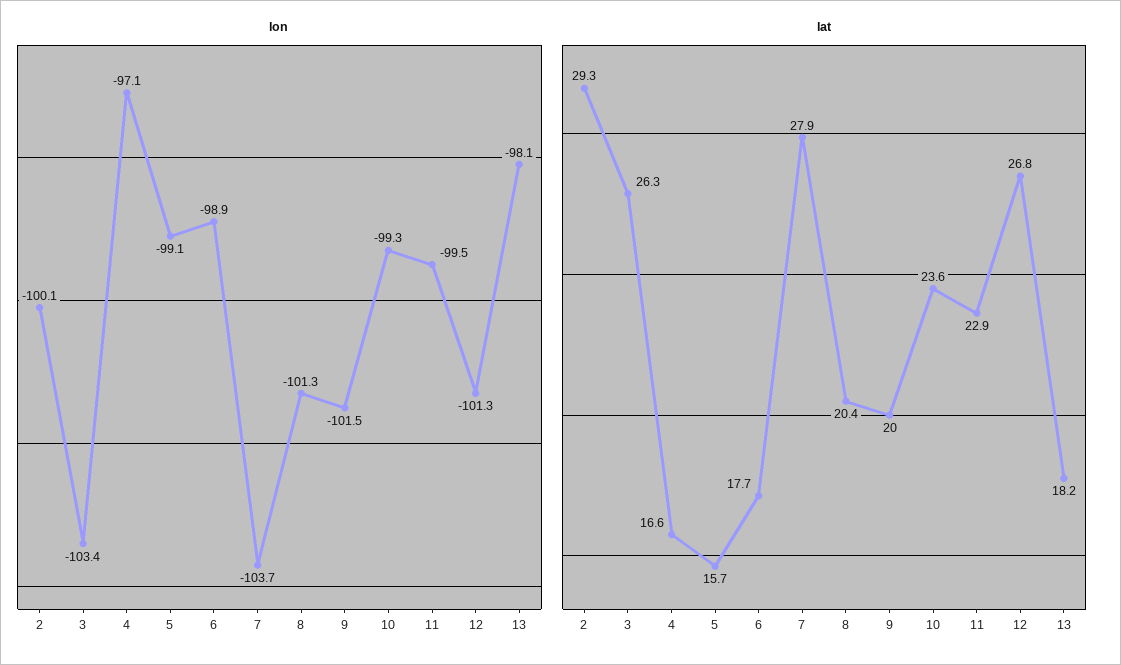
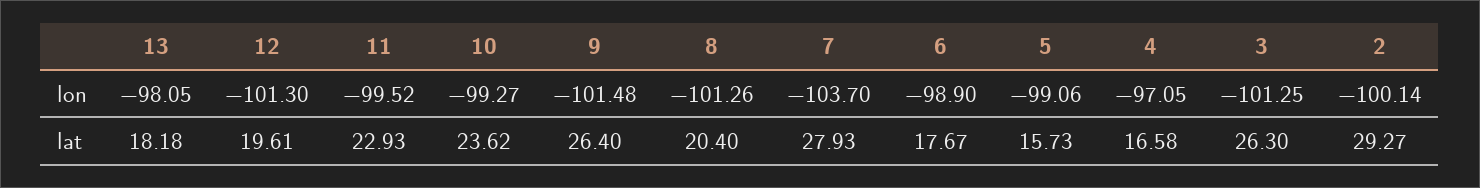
lon, 3: -103.4 -> -101.25
lat, 9: 20 -> 26.4
lat, 12: 26.8 -> 19.61

